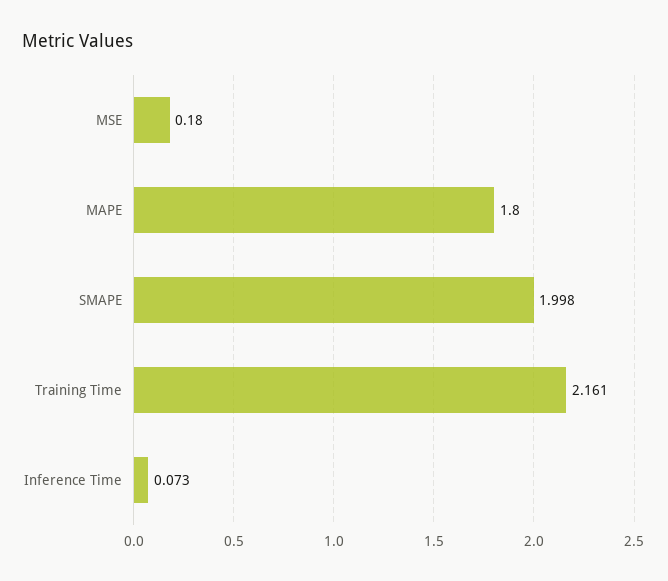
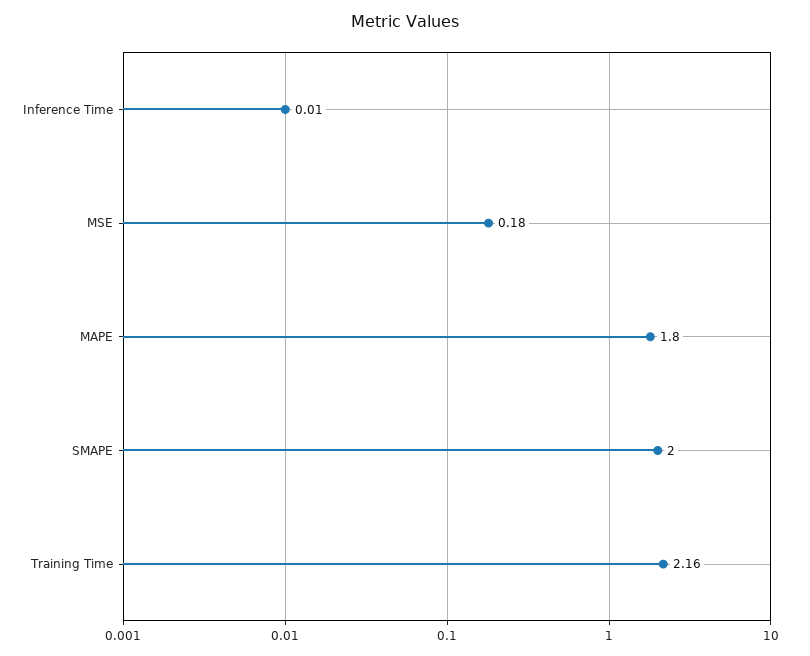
Inference Time: 0.073 -> 0.01

